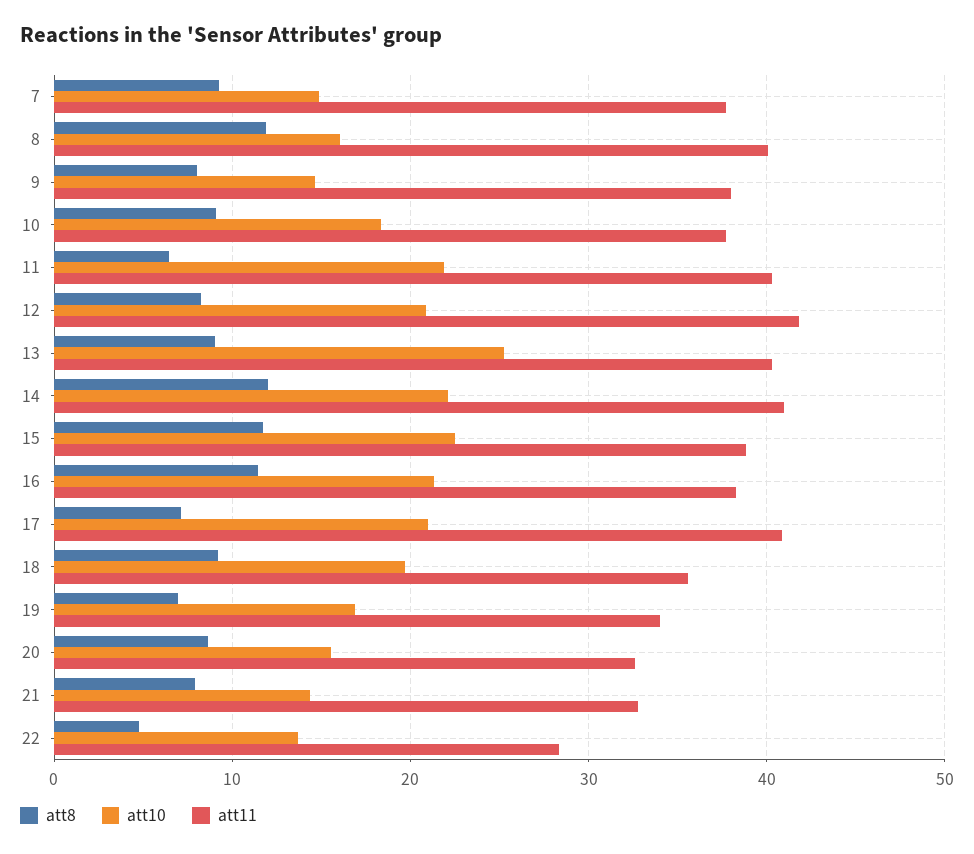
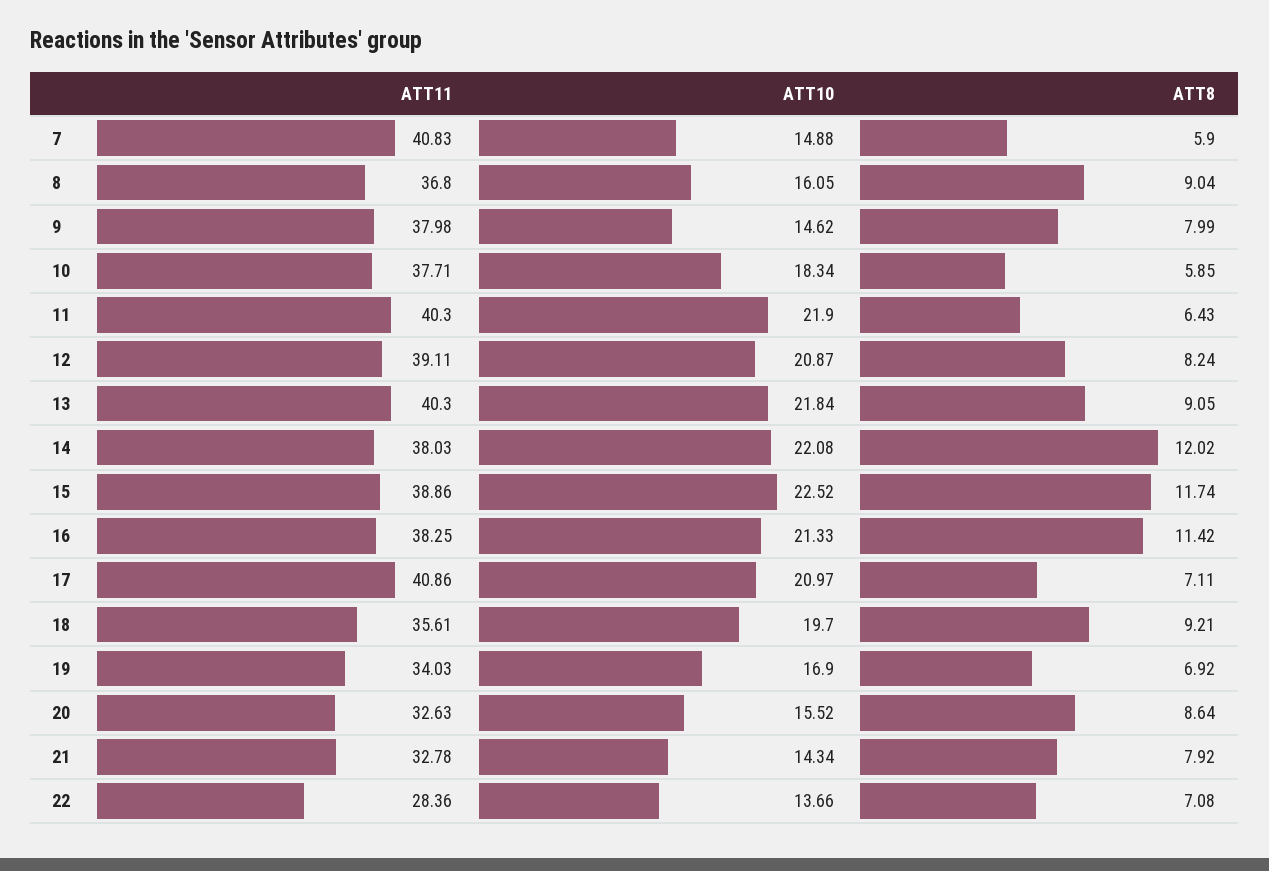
att8, 7: 9 -> 5.9
att11, 7: 38 -> 40.83
att8, 8: 12 -> 9.04
att11, 8: 40 -> 36.8
att8, 10: 9 -> 5.85
att11, 12: 42 -> 39.11
att10, 13: 25 -> 21.84
att11, 14: 41 -> 38.03
att8, 22: 5 -> 7.08

